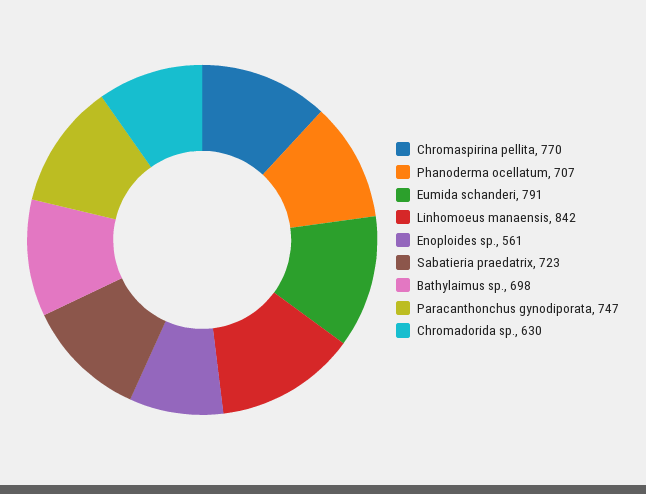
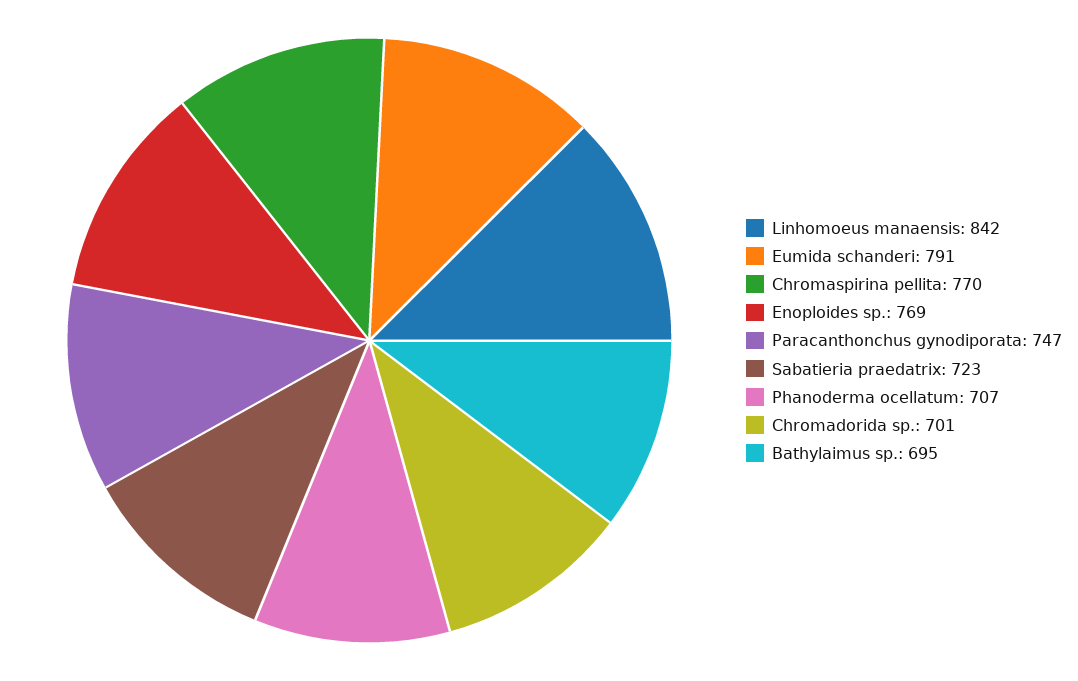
Enoploides sp.: 561 -> 769
Bathylaimus sp.: 698 -> 695
Chromadorida sp.: 630 -> 701

